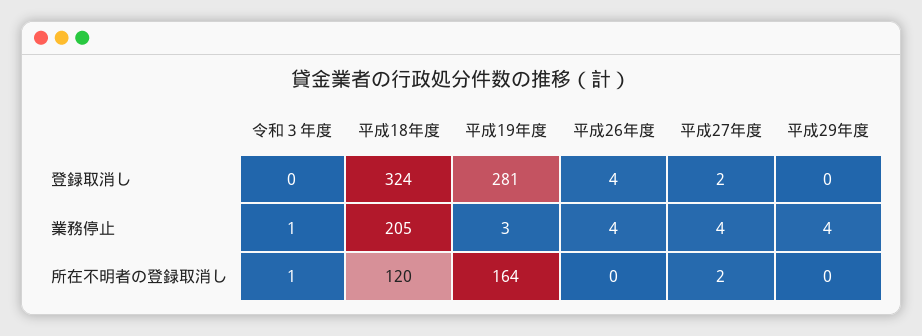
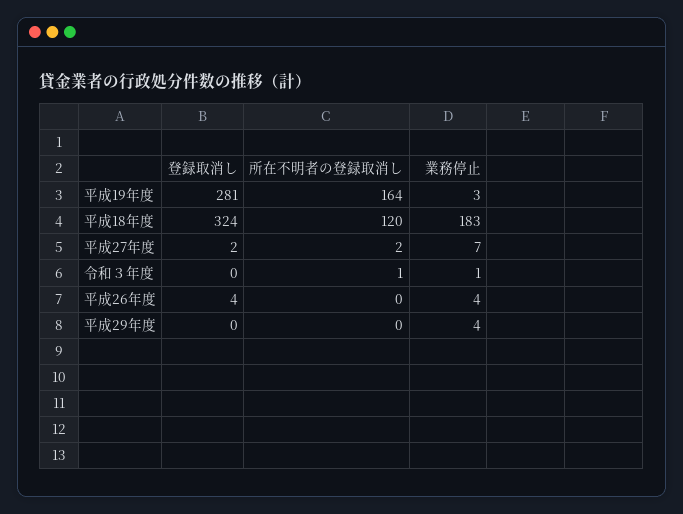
平成18年度, 業務停止: 205 -> 183
平成27年度, 業務停止: 4 -> 7

